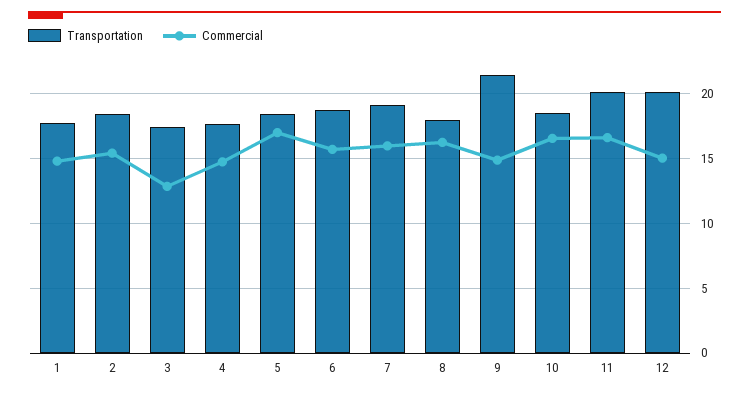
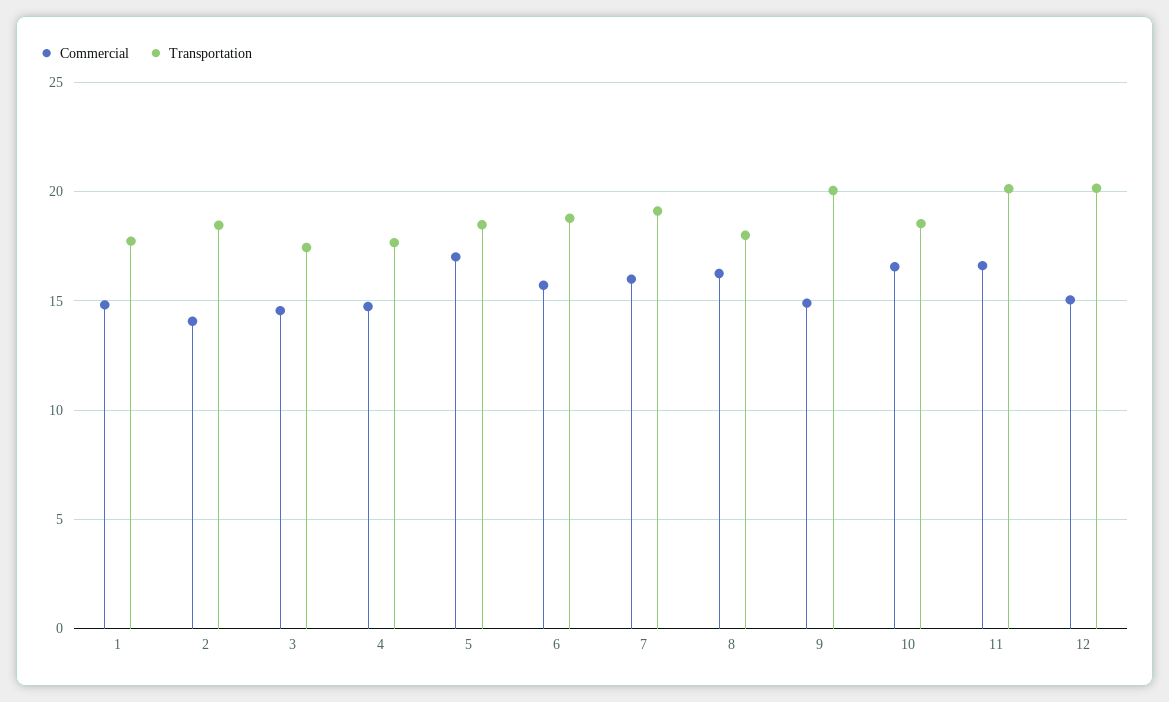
Commercial, 2: 15.5 -> 14
Commercial, 3: 13 -> 14.5
Transportation, 9: 21.5 -> 20

